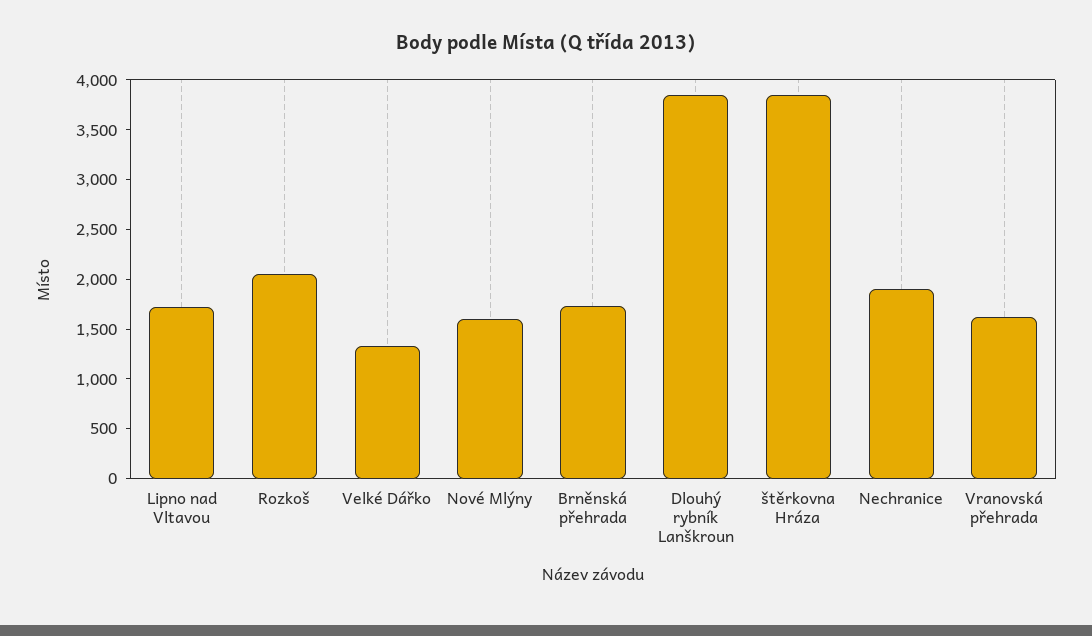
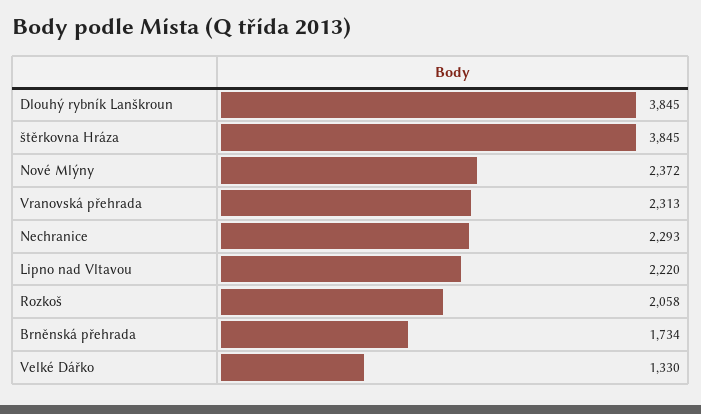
Lipno nad Vltavou: 1700 -> 2220
Nové Mlýny: 1600 -> 2372
Nechranice: 1900 -> 2293
Vranovská přehrada: 1600 -> 2313

